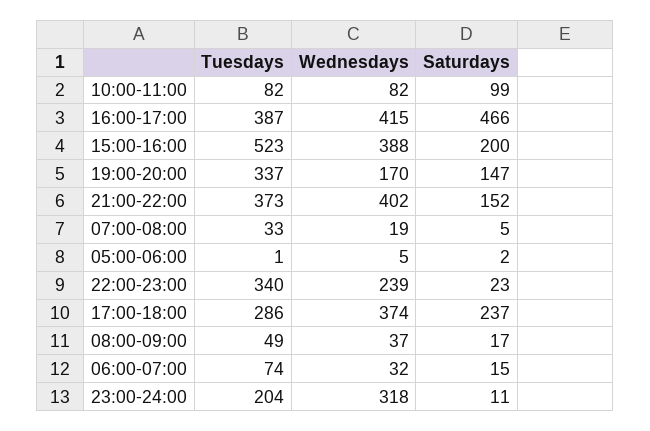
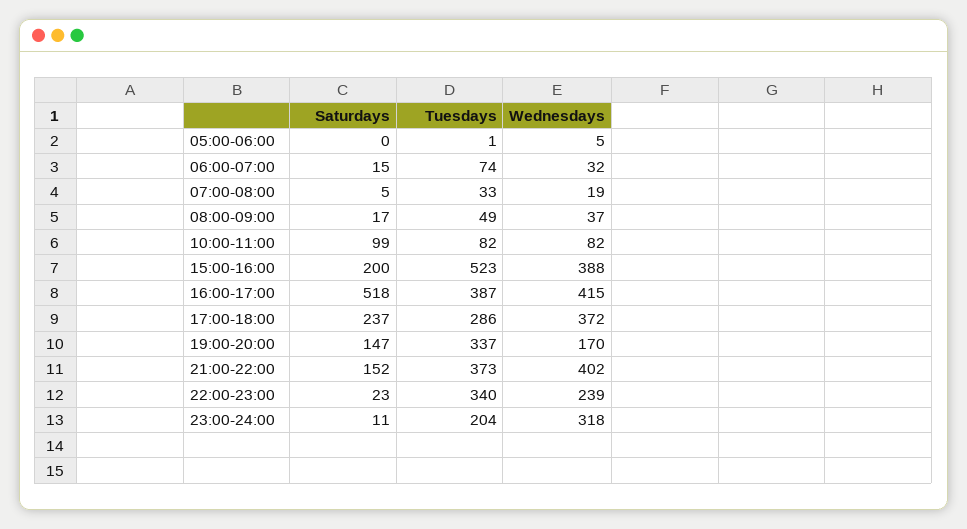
Saturdays, 16:00-17:00: 466 -> 518
Saturdays, 05:00-06:00: 2 -> 0
Wednesdays, 17:00-18:00: 374 -> 372

